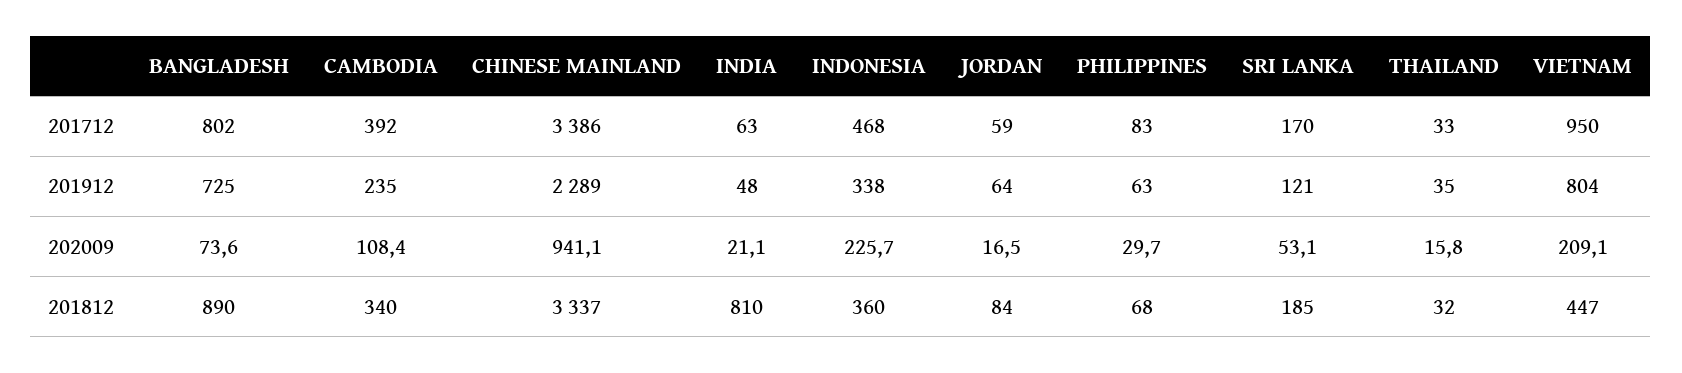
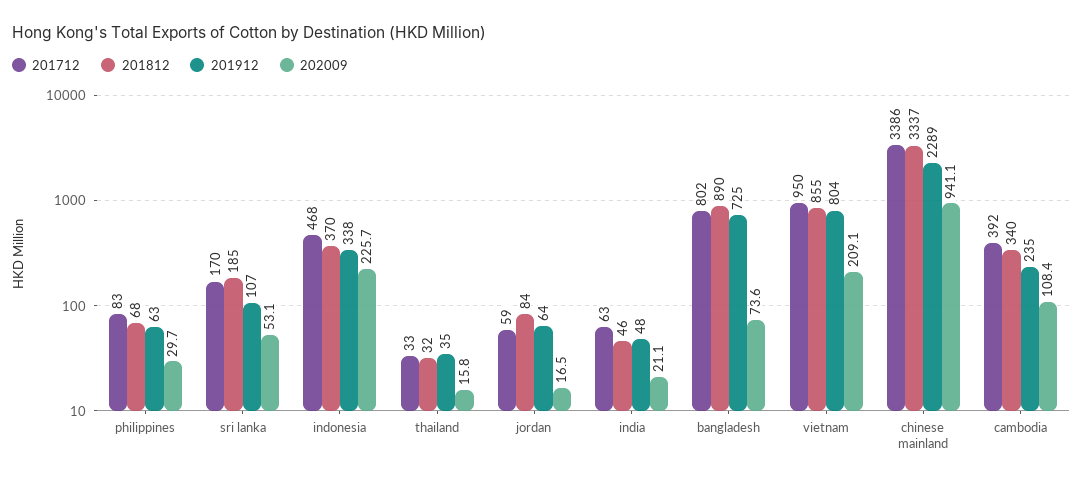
201912, SRI LANKA: 121 -> 107
201812, INDIA: 810 -> 46
201812, INDONESIA: 360 -> 370
201812, VIETNAM: 447 -> 855

